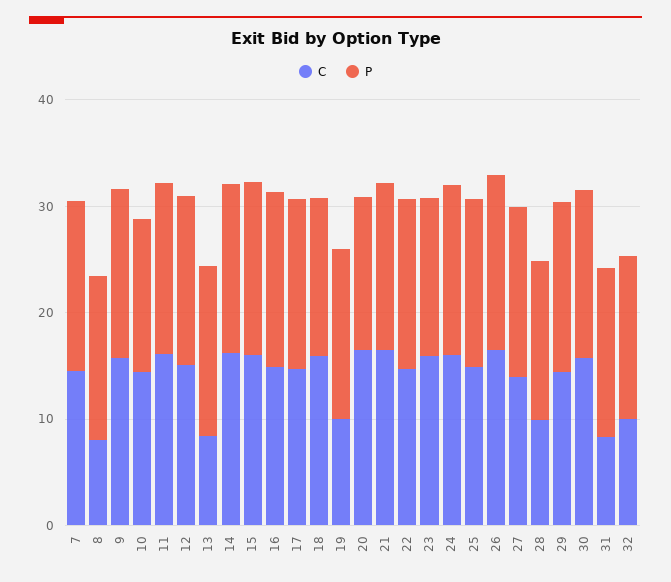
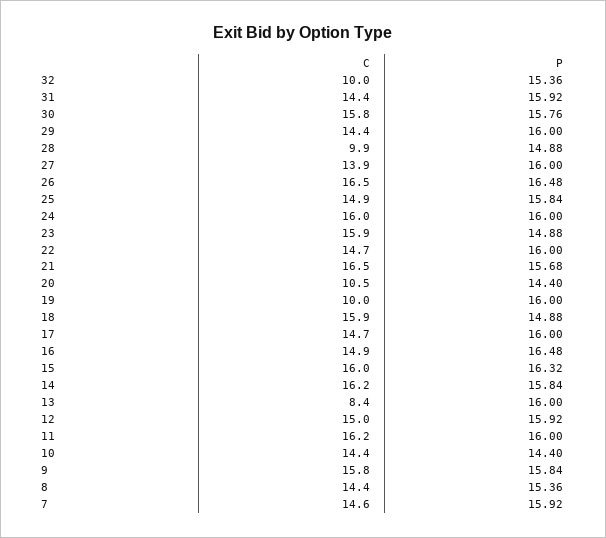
C, 8: 8 -> 14.4
C, 20: 16 -> 10.5
C, 31: 8 -> 14.4

